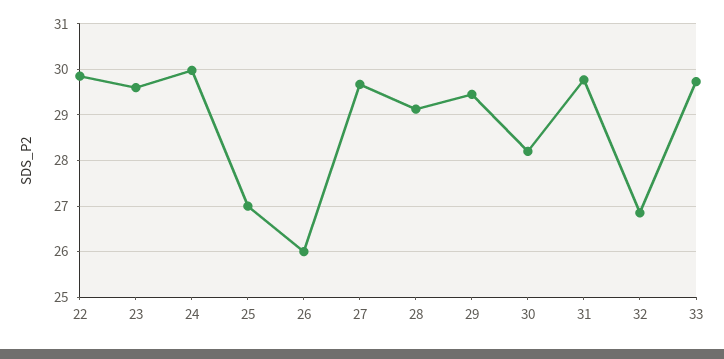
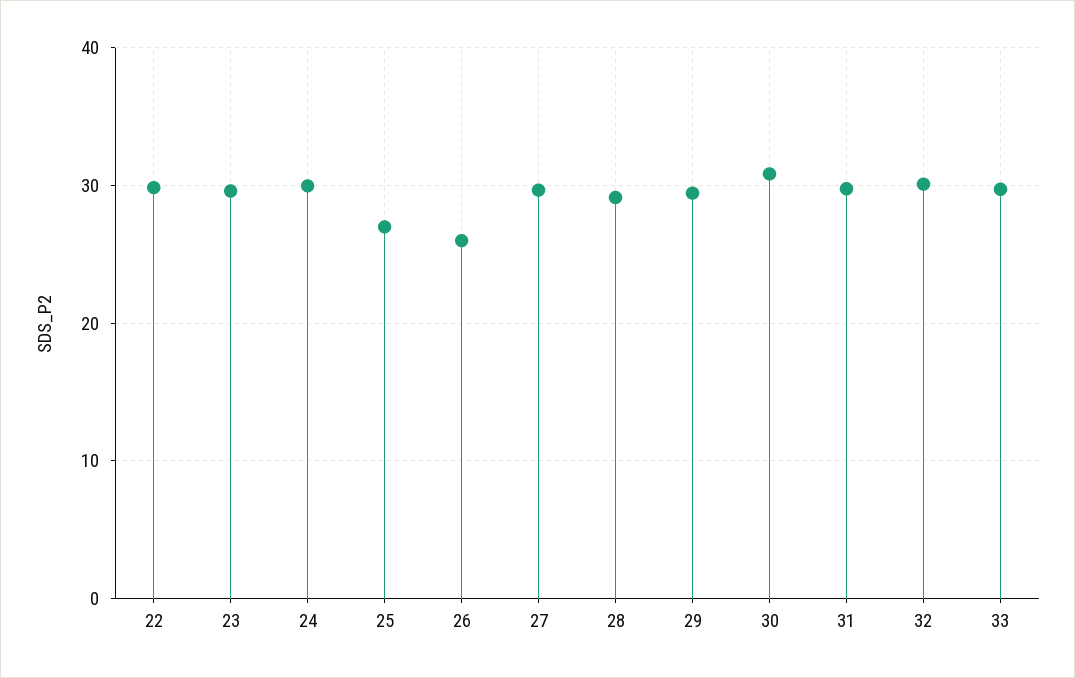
30: 28.2 -> 31
32: 26.8 -> 30

